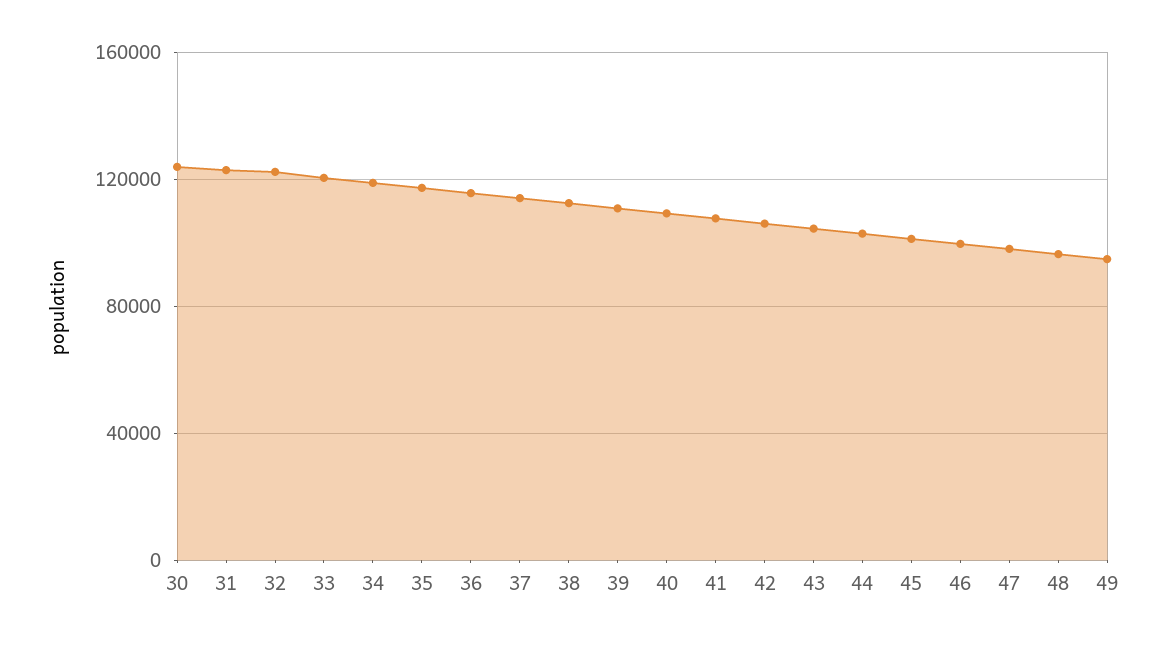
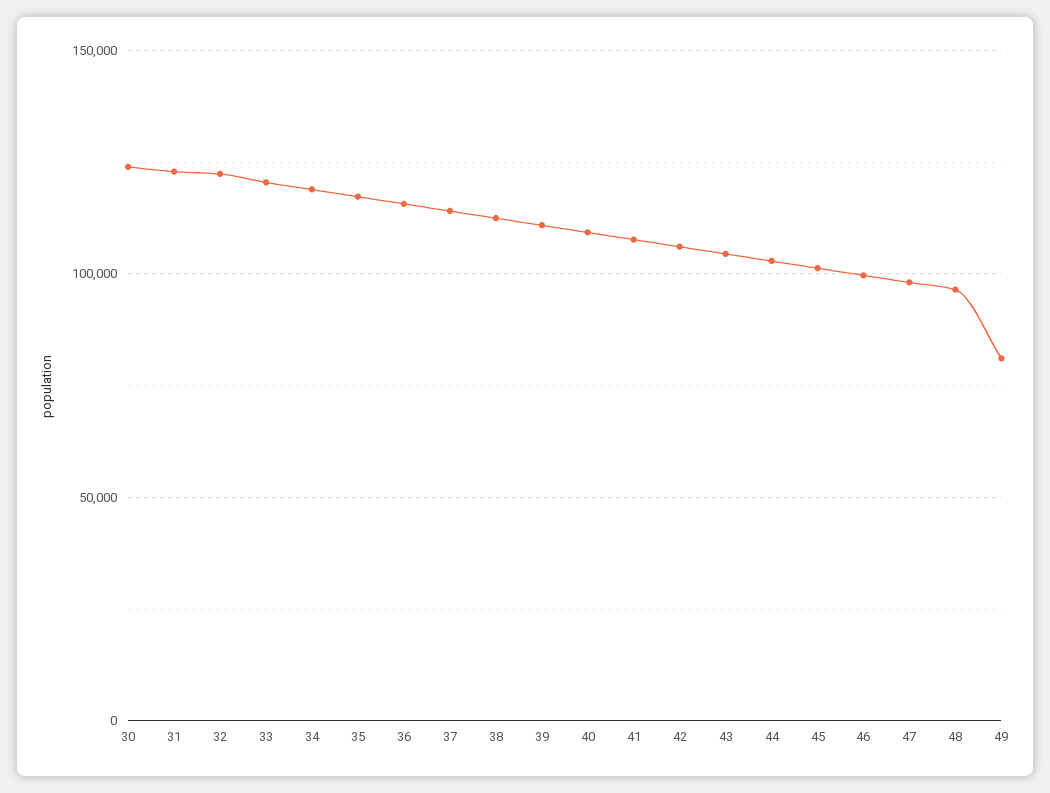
49: 95000 -> 80000

